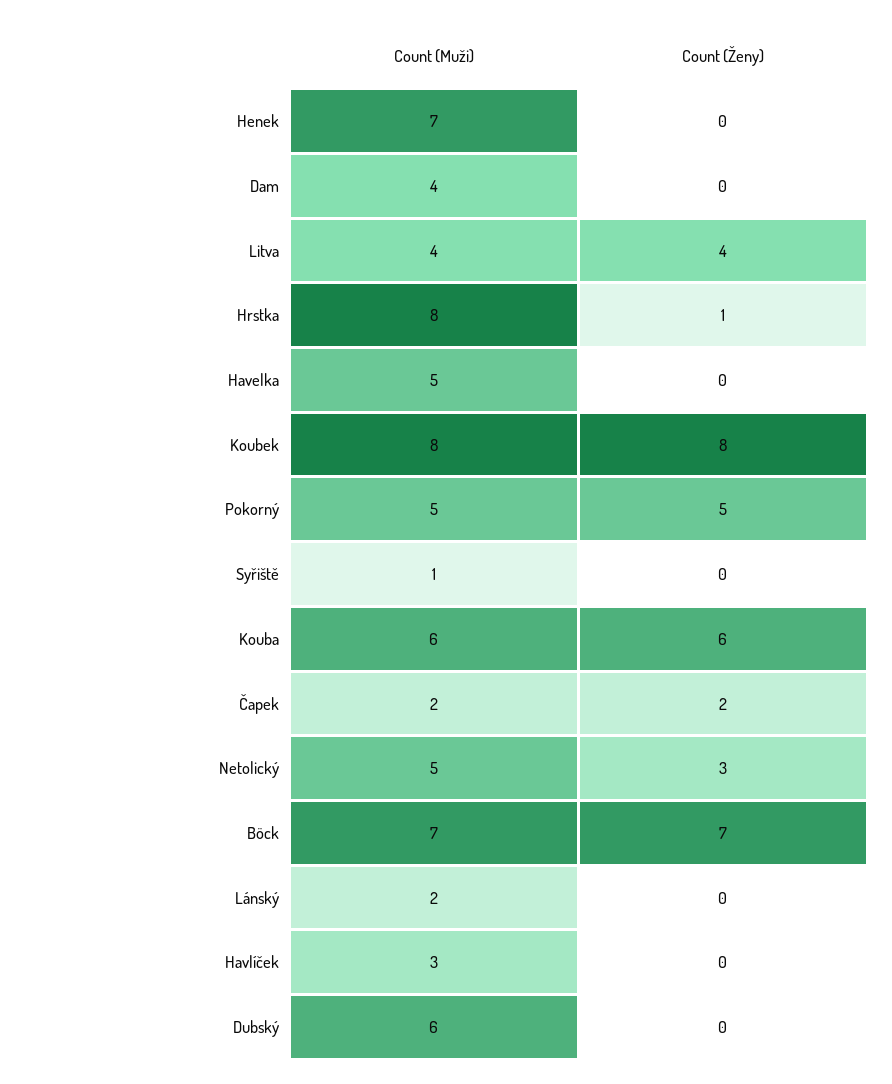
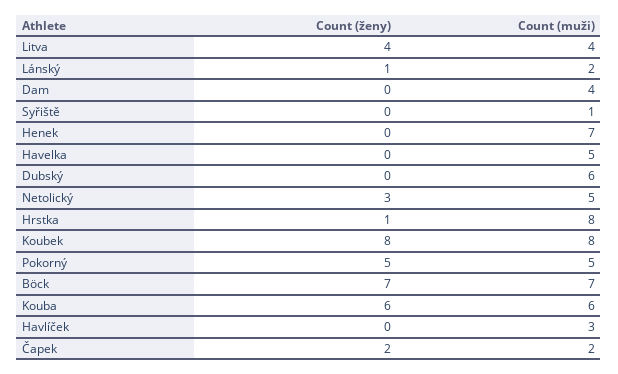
Count (Ženy), Lánský: 0 -> 1

